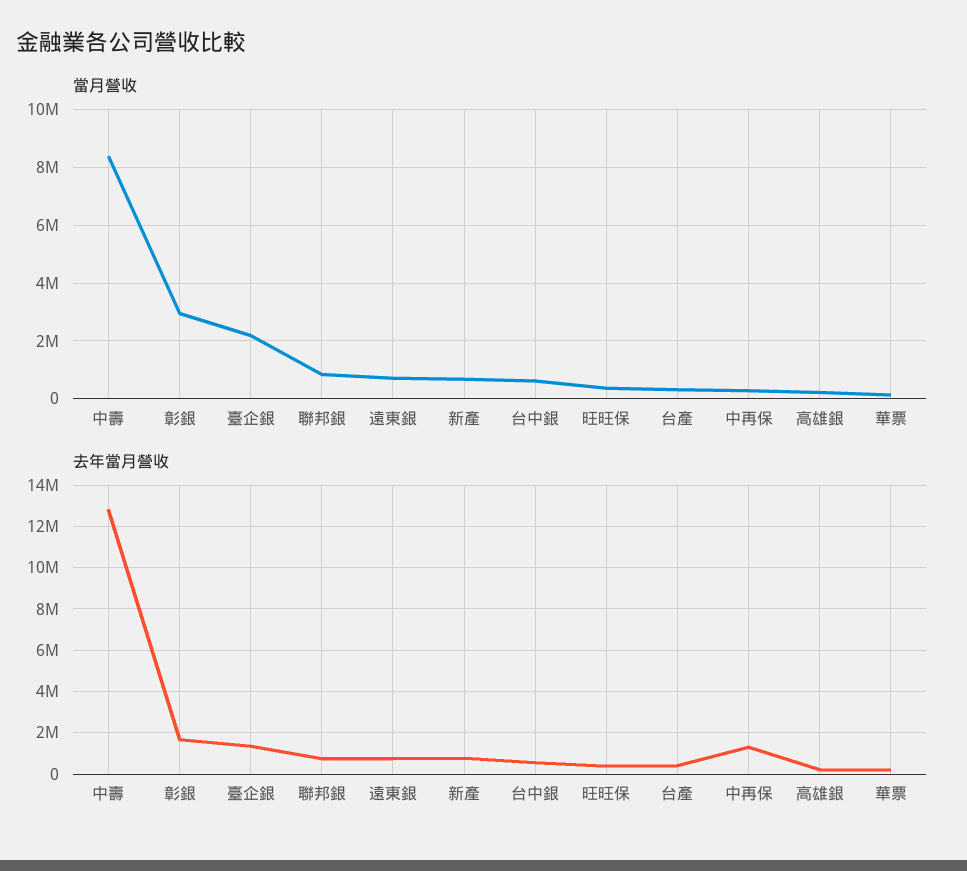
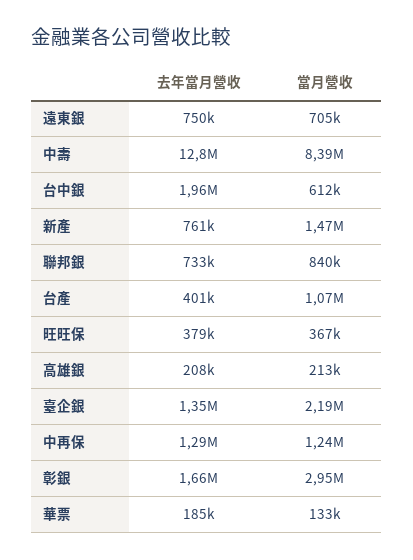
當月營收, 新產: 750000 -> 1470000
當月營收, 台產: 250000 -> 1070000
當月營收, 中再保: 250000 -> 1240000
去年當月營收, 台中銀: 500000 -> 1960000

